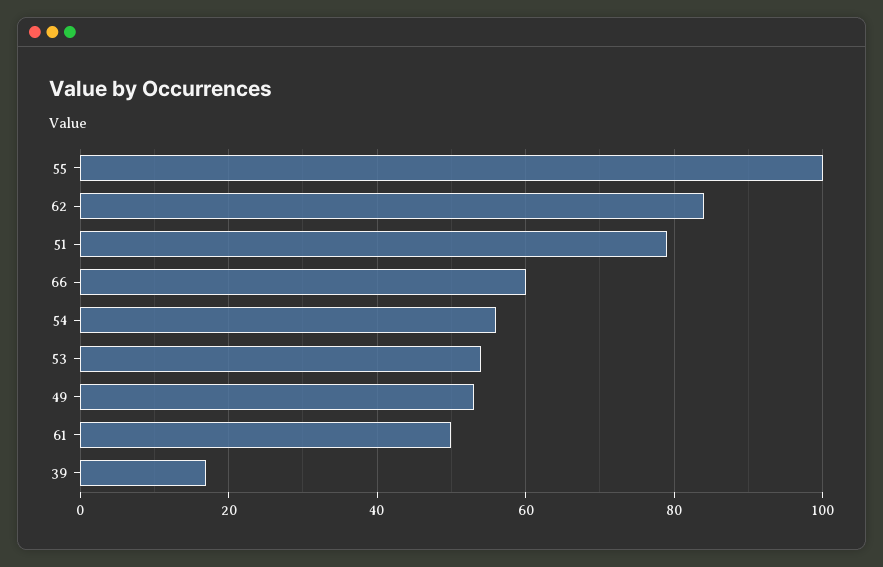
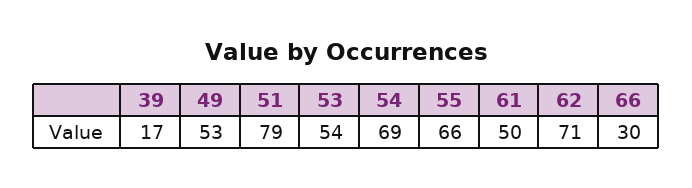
55: 100 -> 66
62: 85 -> 71
66: 60 -> 30
54: 55 -> 69

